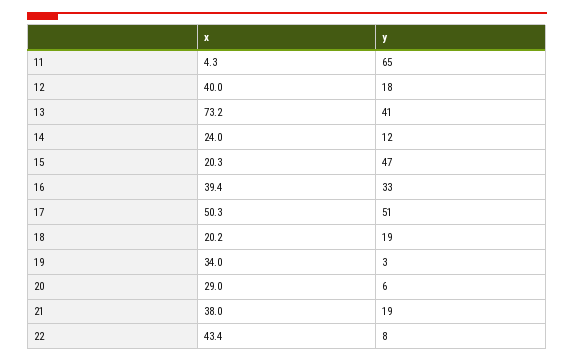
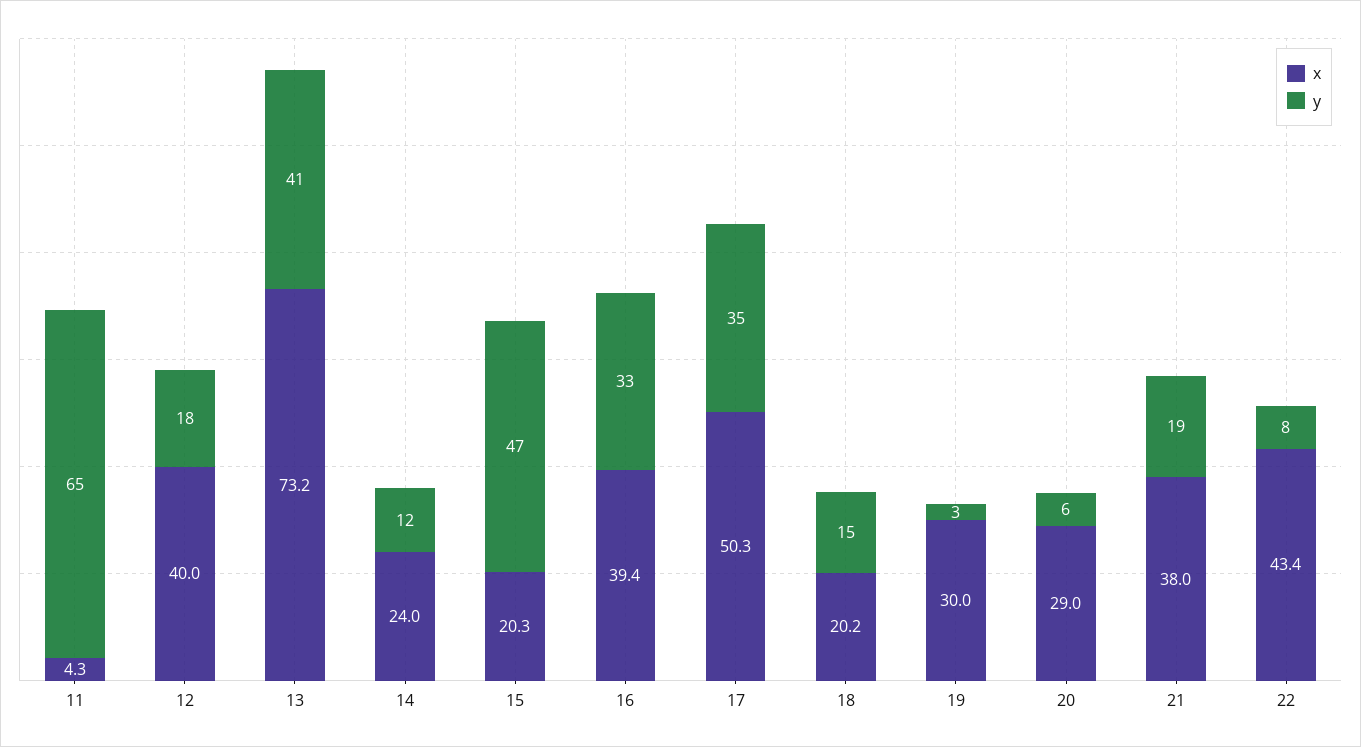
y, 17: 51 -> 35
y, 18: 19 -> 15
x, 19: 34 -> 30

